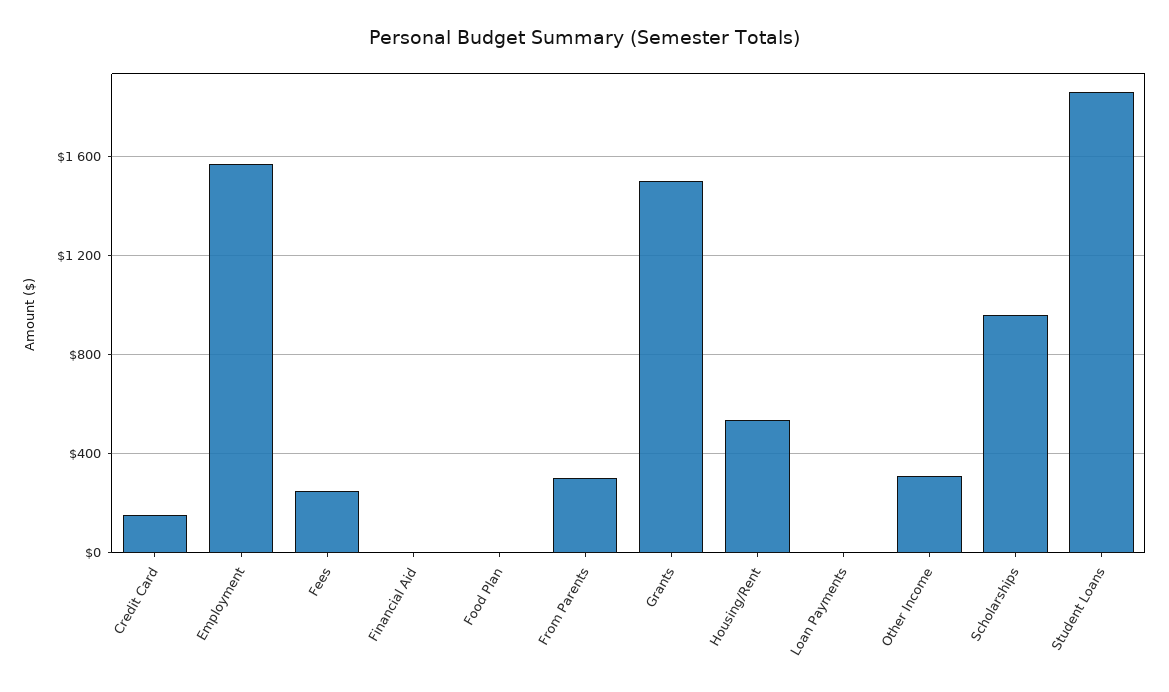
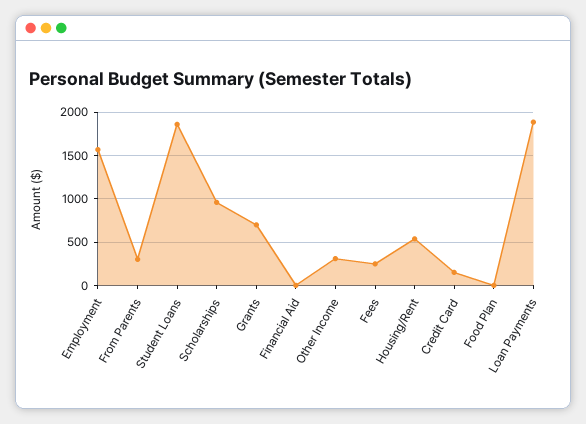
Grants: 1500 -> 700
Loan Payments: 0 -> 1900

